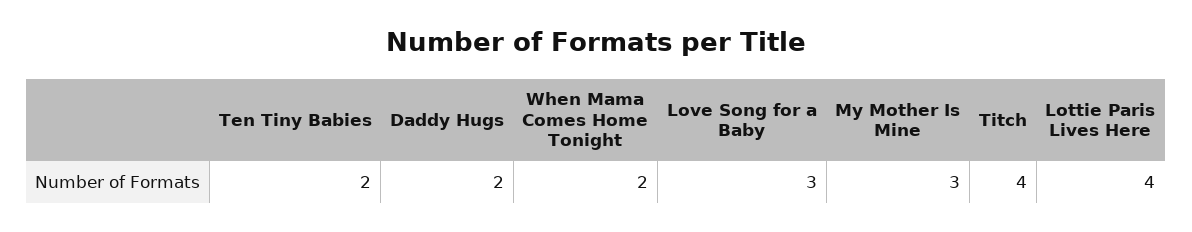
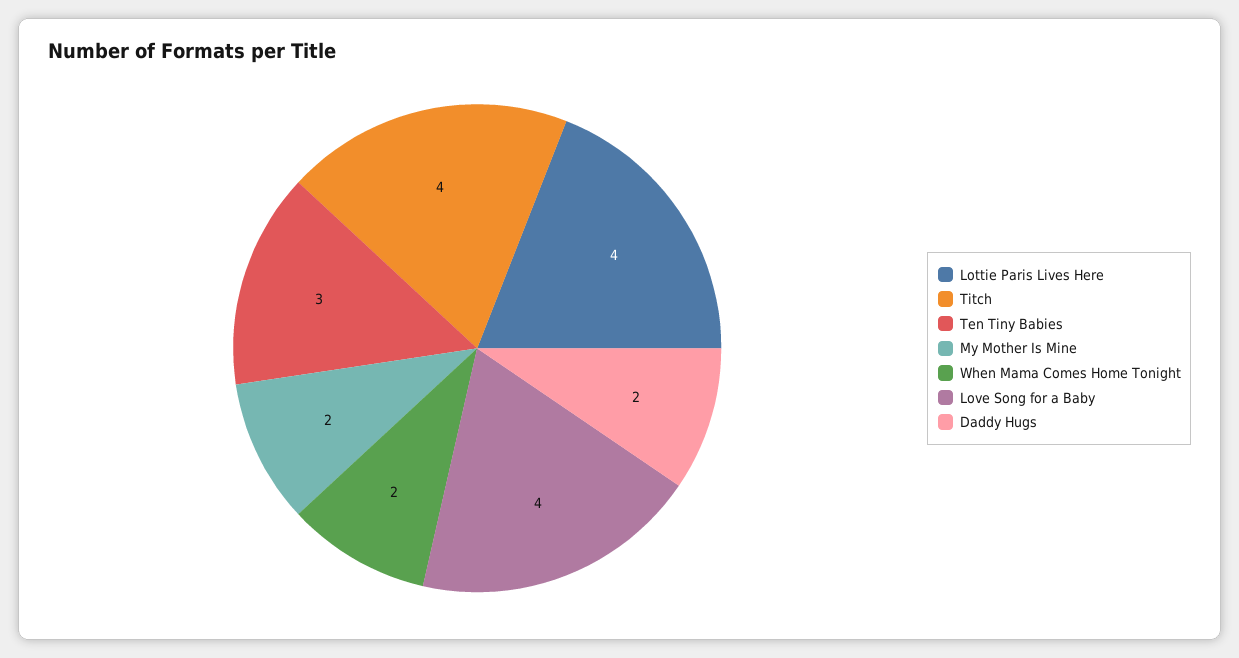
Ten Tiny Babies: 2 -> 3
Love Song for a Baby: 3 -> 4
My Mother Is Mine: 3 -> 2

